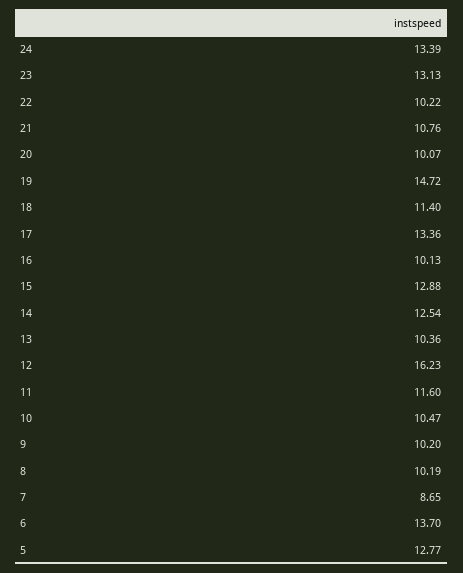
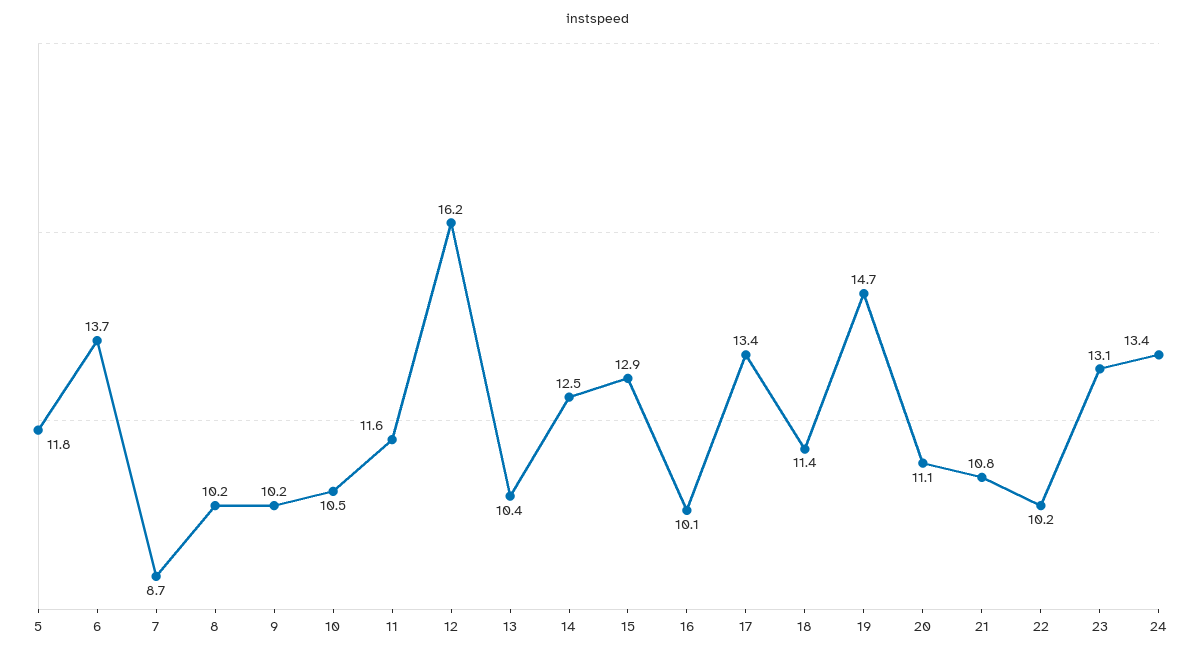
20: 10.07 -> 11.1
5: 12.77 -> 11.8

